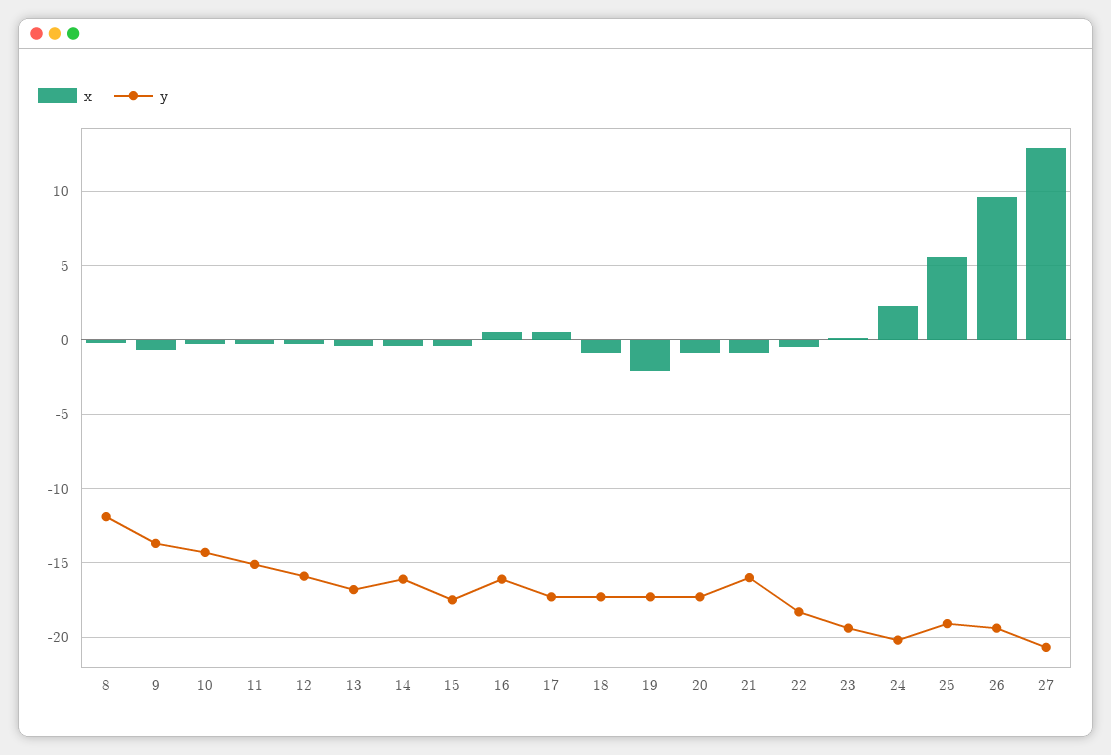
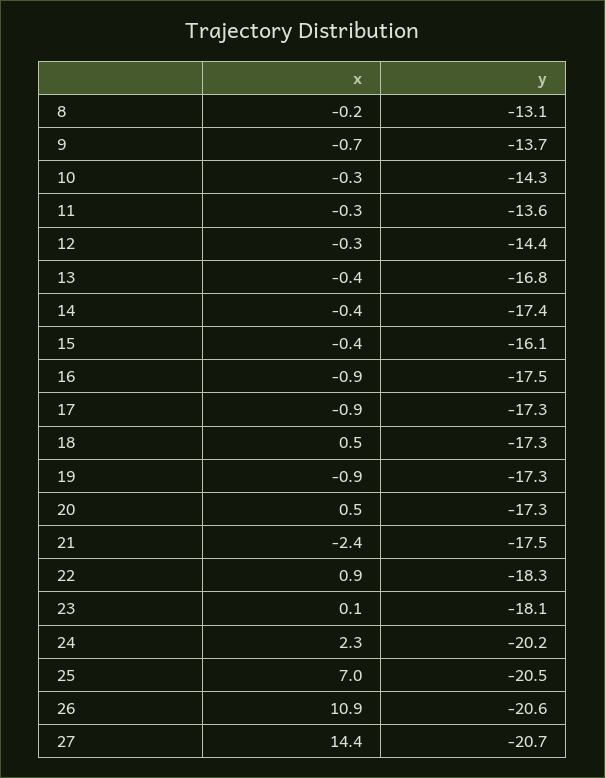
y, 8: -12 -> -13.1
y, 11: -15 -> -13.6
y, 12: -16 -> -14.4
y, 14: -16 -> -17.4
y, 15: -17.5 -> -16.1
x, 16: 0.5 -> -0.9
y, 16: -16 -> -17.5
x, 17: 0.5 -> -0.9
x, 18: -1 -> 0.5
x, 19: -2 -> -0.9
x, 20: -1 -> 0.5
x, 21: -1 -> -2.4
y, 21: -16 -> -17.5
x, 22: -0.5 -> 0.9
y, 23: -19.5 -> -18.1
x, 25: 5.5 -> 7
y, 25: -19 -> -20.5
x, 26: 9.5 -> 10.9
y, 26: -19.5 -> -20.6
x, 27: 13 -> 14.4

